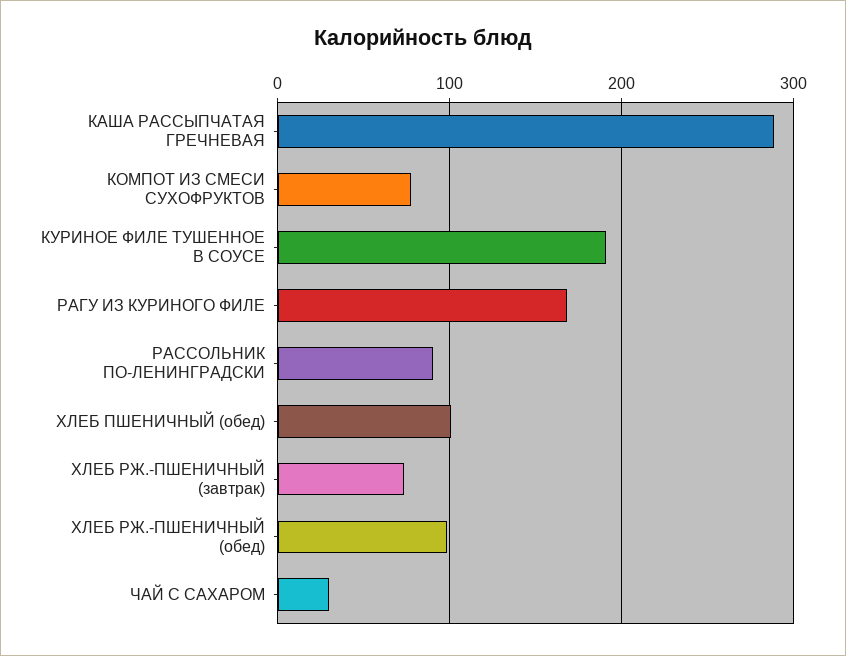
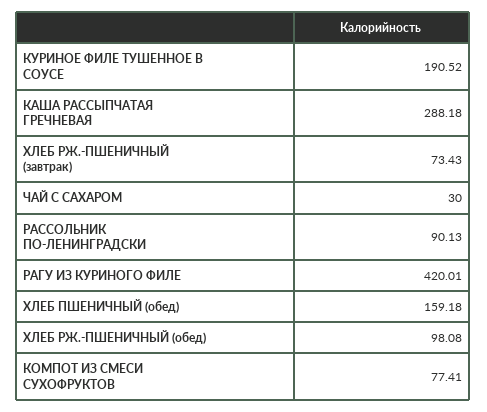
РАГУ ИЗ КУРИНОГО ФИЛЕ: 170 -> 420.01
ХЛЕБ ПШЕНИЧНЫЙ (обед): 100 -> 159.18

